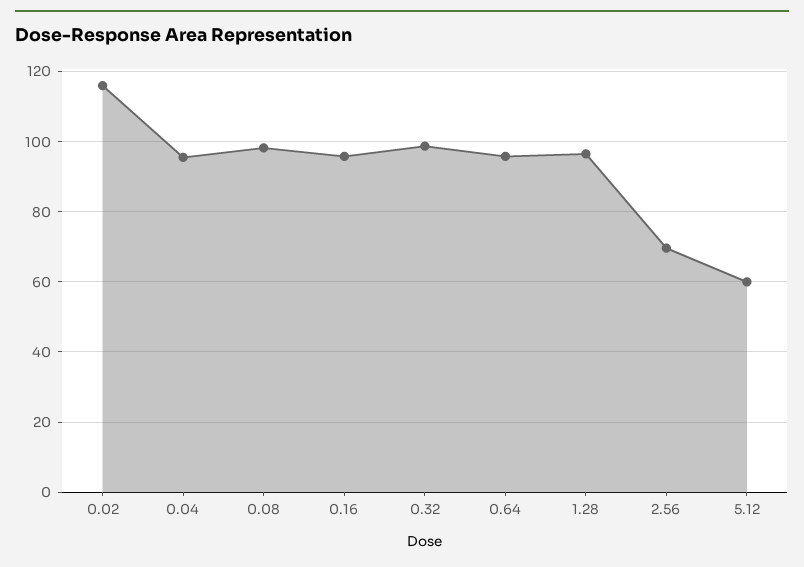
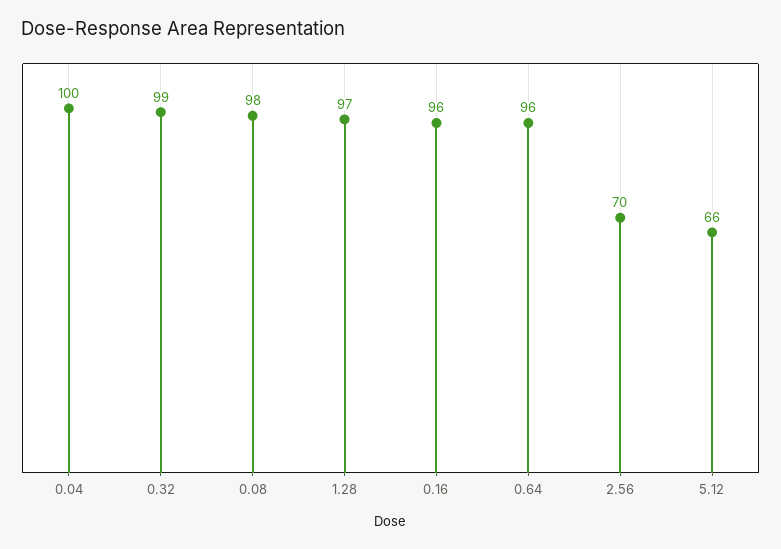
0.02: 116 -> none
0.04: 96 -> 100
5.12: 60 -> 66

